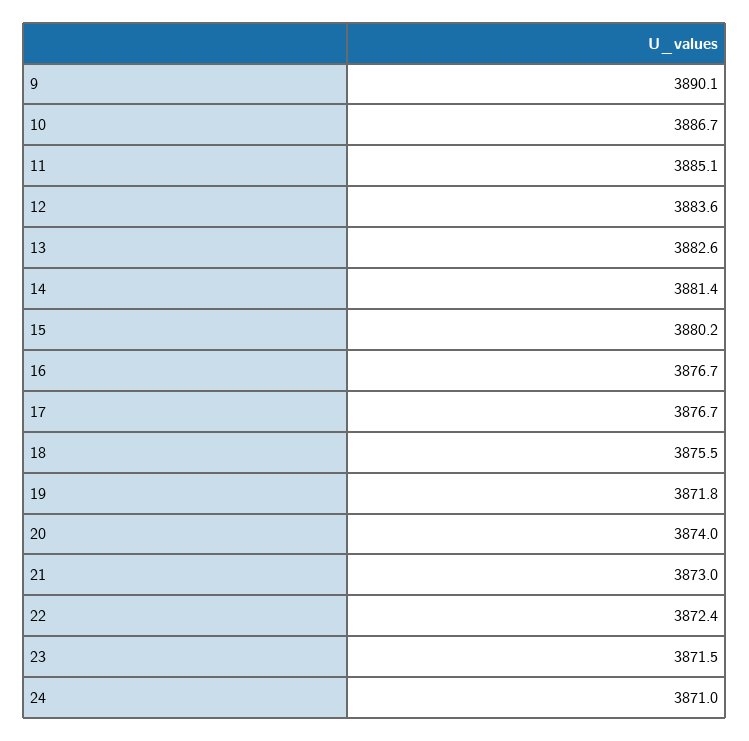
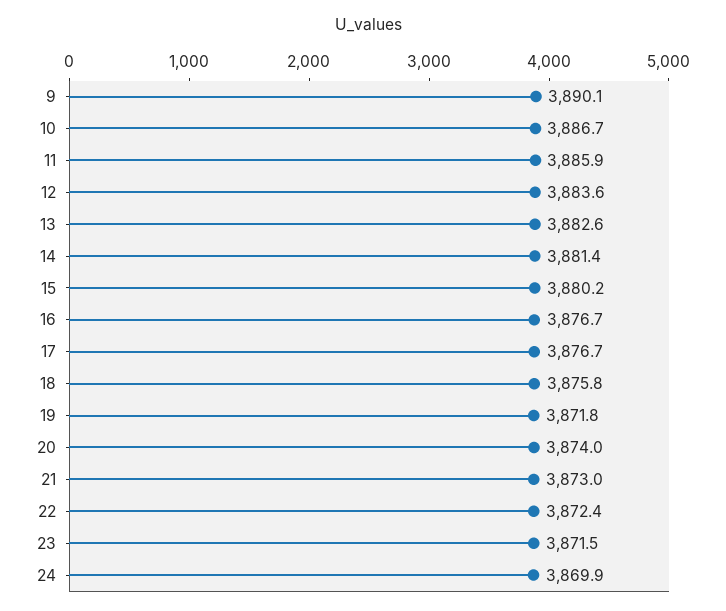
11: 3885.1 -> 3885.9
18: 3875.5 -> 3875.8
24: 3871 -> 3869.9

